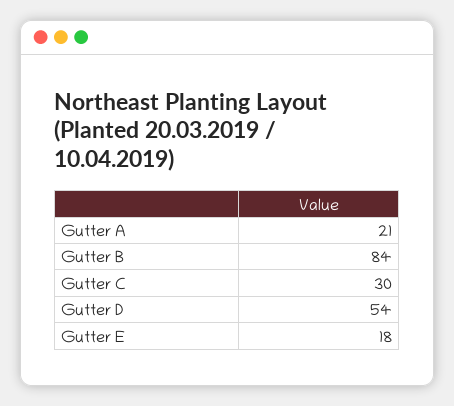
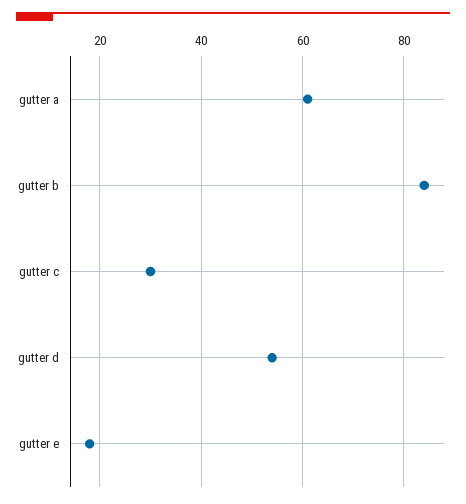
Gutter A: 21 -> 60

